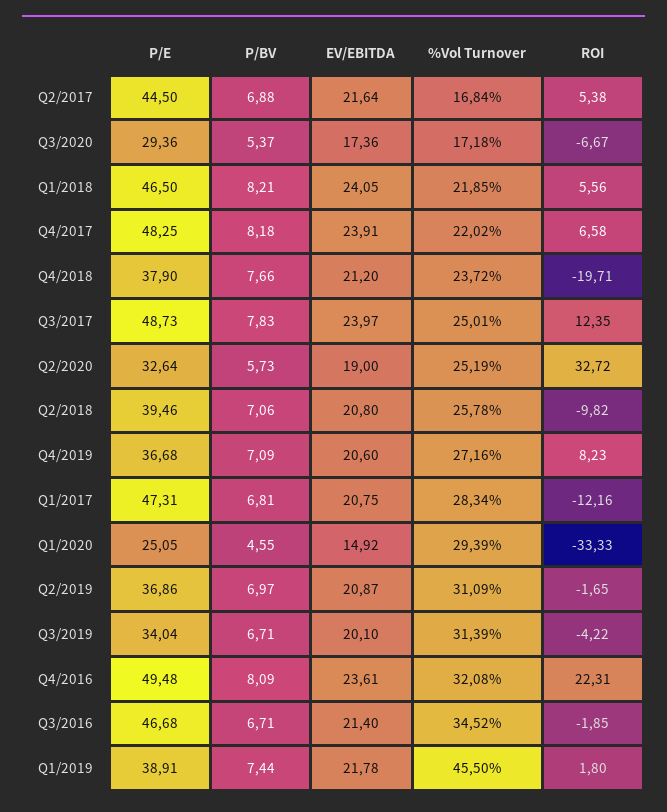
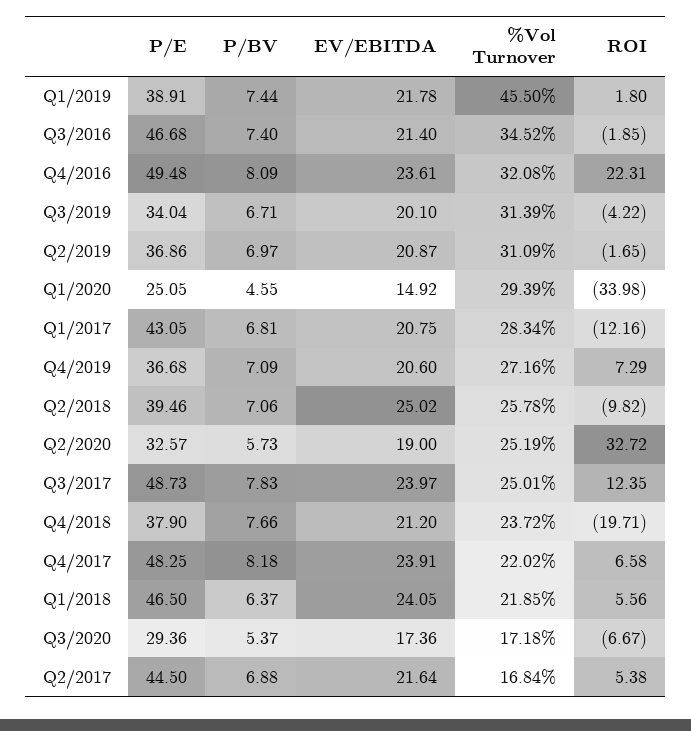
P/BV, Q1/2018: 8.21 -> 6.37
P/E, Q2/2020: 32.64 -> 32.57
EV/EBITDA, Q2/2018: 20.8 -> 25.02
ROI, Q4/2019: 8.23 -> 7.29
P/E, Q1/2017: 47.31 -> 43.05
ROI, Q1/2020: -33.33 -> -33.98
P/BV, Q3/2016: 6.71 -> 7.4

